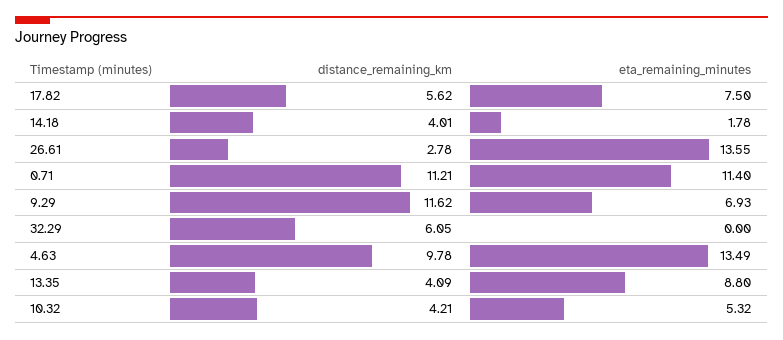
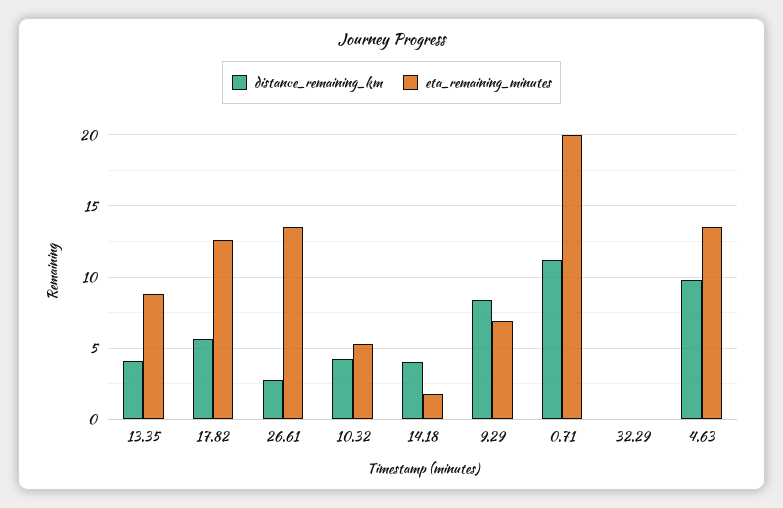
eta_remaining_minutes, 17.82: 7.5 -> 12.5
eta_remaining_minutes, 0.71: 11.4 -> 20
distance_remaining_km, 9.29: 11.62 -> 8.5
distance_remaining_km, 32.29: 6.05 -> 0

